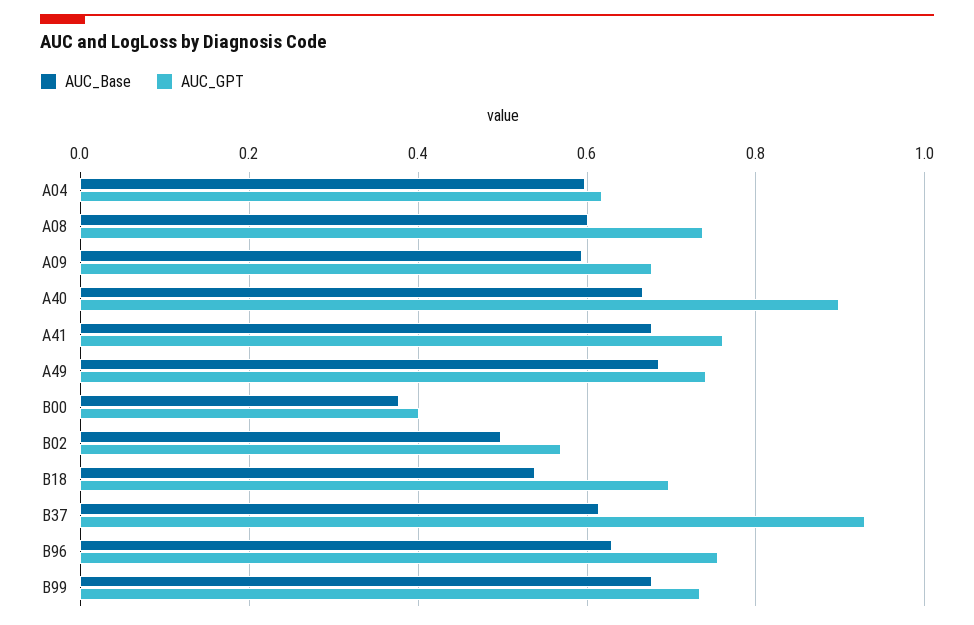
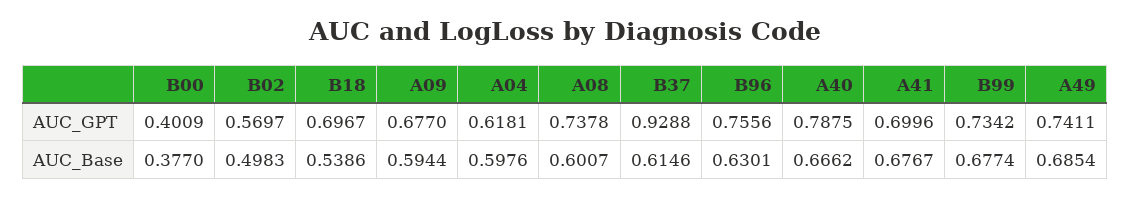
AUC_GPT, A40: 0.9 -> 0.7875
AUC_GPT, A41: 0.76 -> 0.6996

